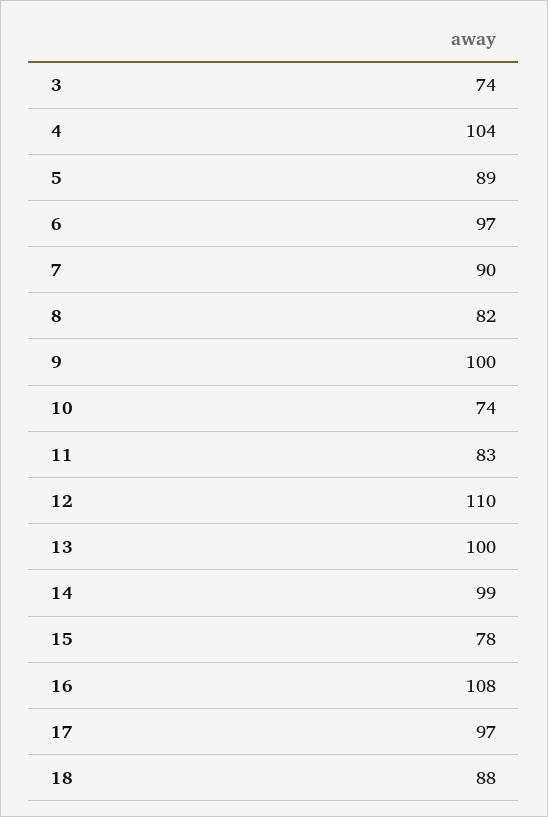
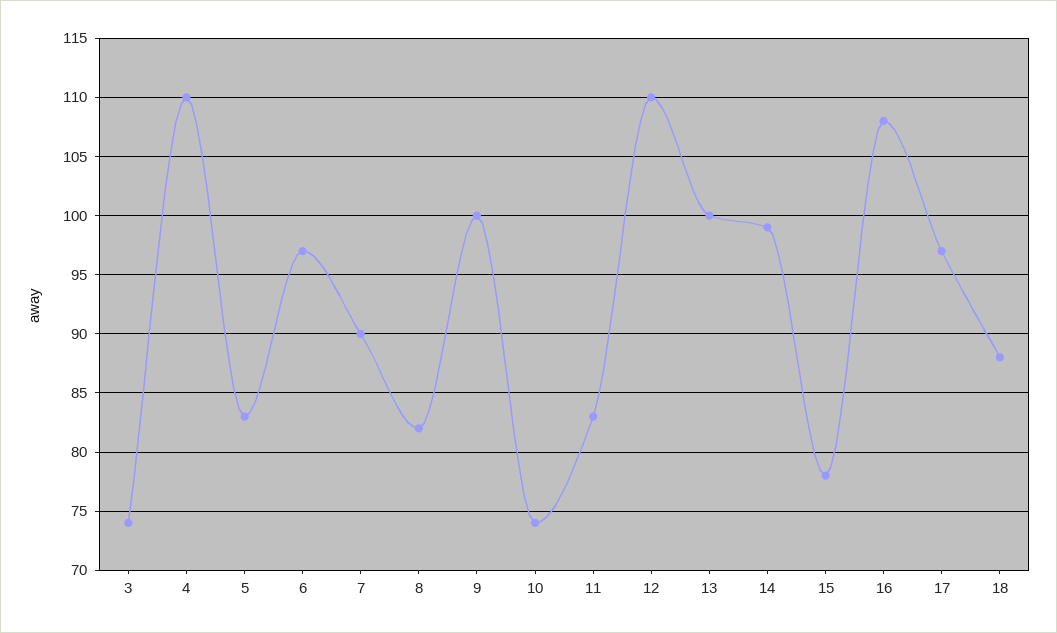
4: 104 -> 110
5: 89 -> 83

